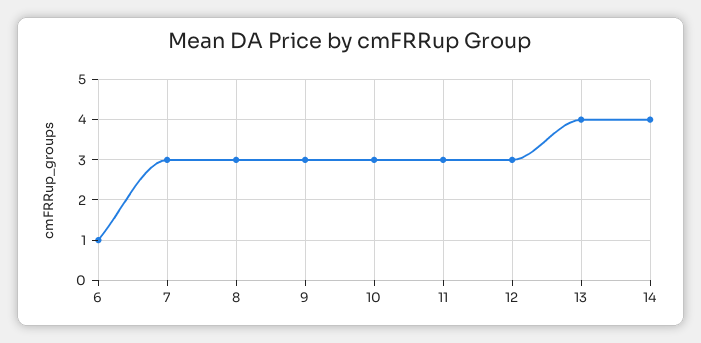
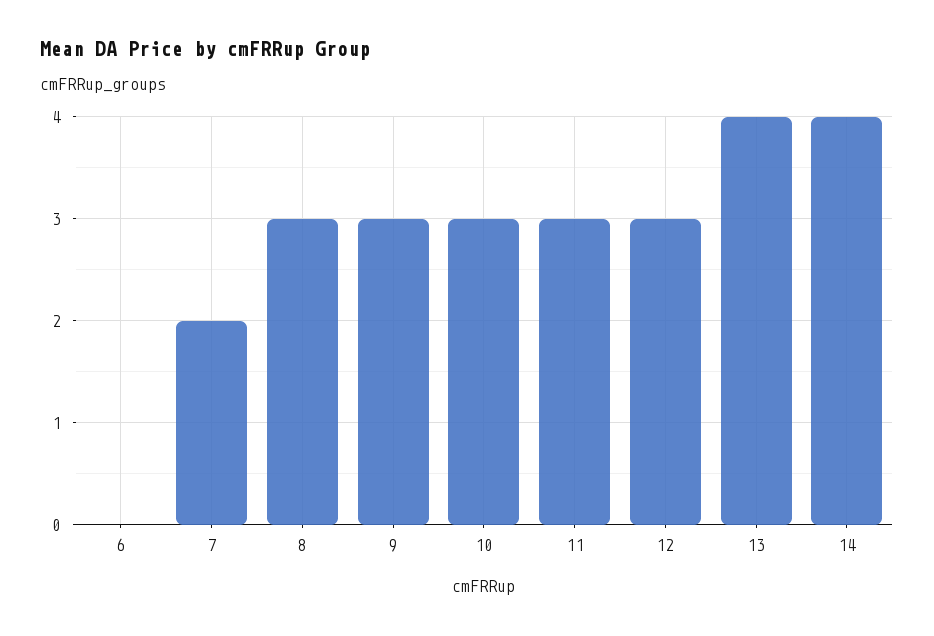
6: 1 -> 0
7: 3 -> 2

